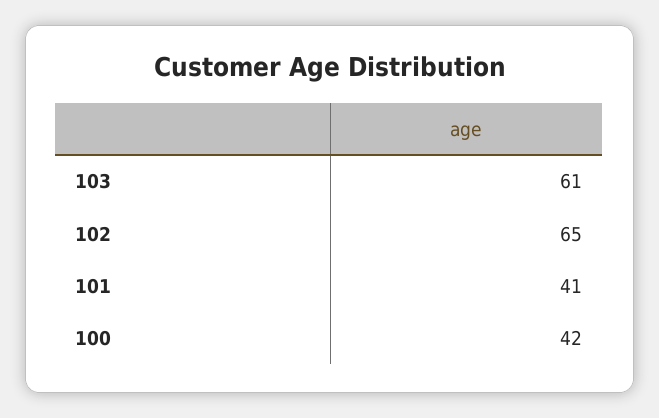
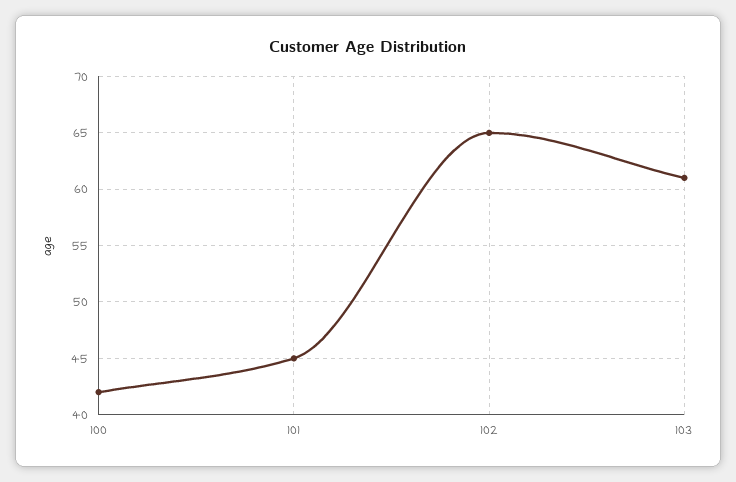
101: 41 -> 45

